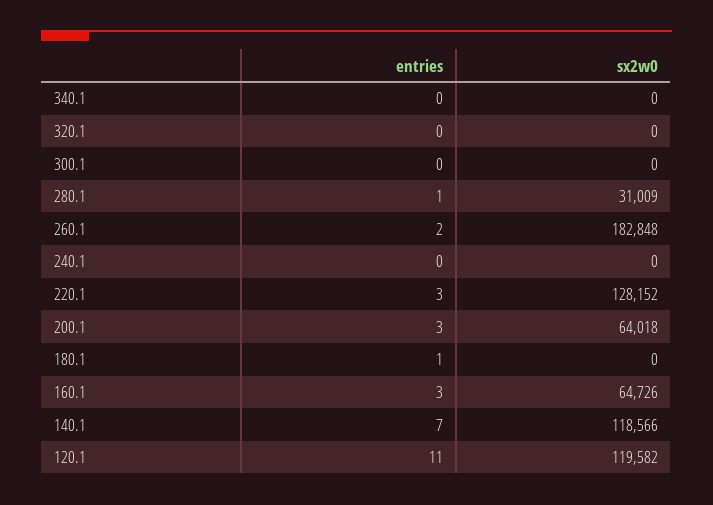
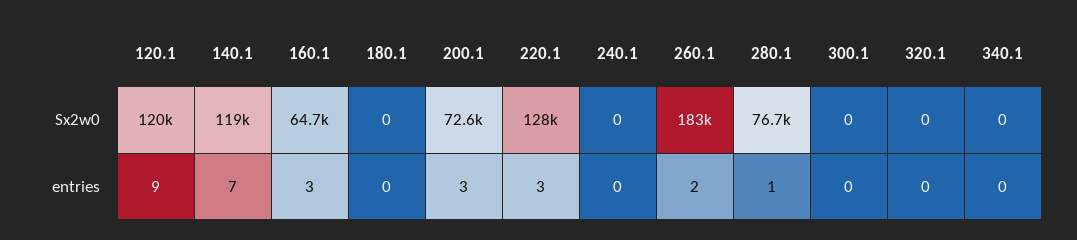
sx2w0, 280.1: 31009 -> 76700
sx2w0, 200.1: 64018 -> 72600
entries, 180.1: 1 -> 0
entries, 120.1: 11 -> 9

